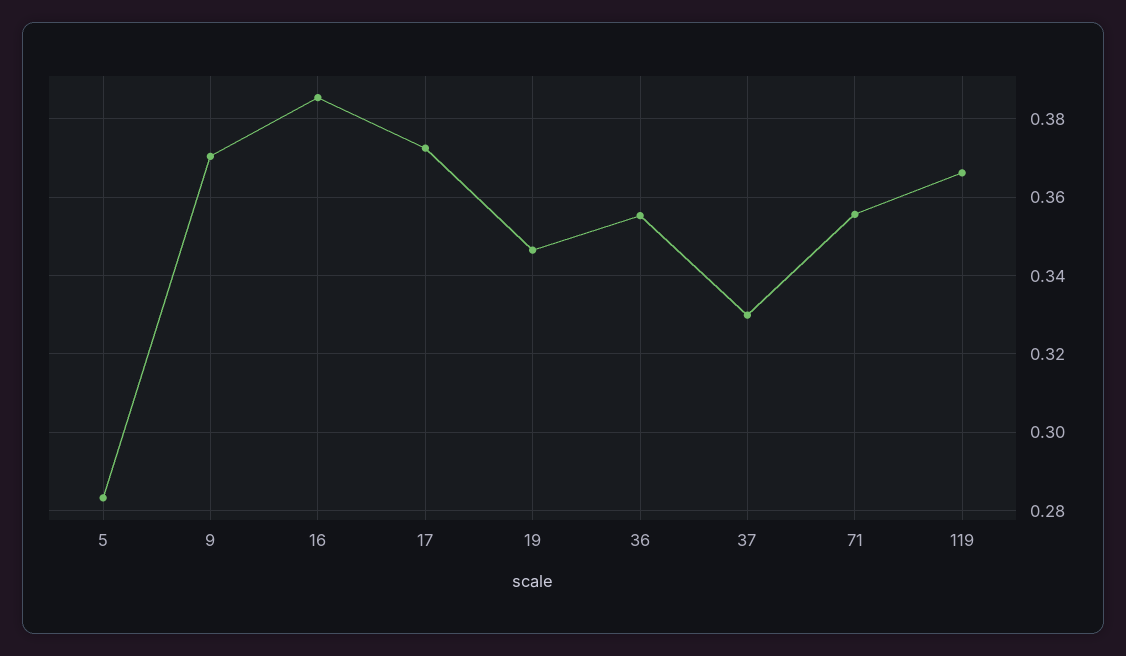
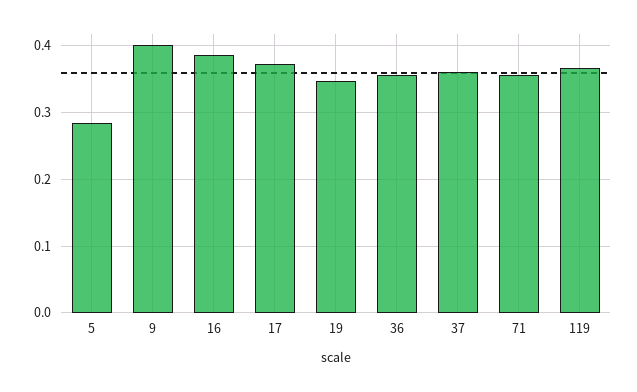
9: 0.37 -> 0.4
37: 0.33 -> 0.36

